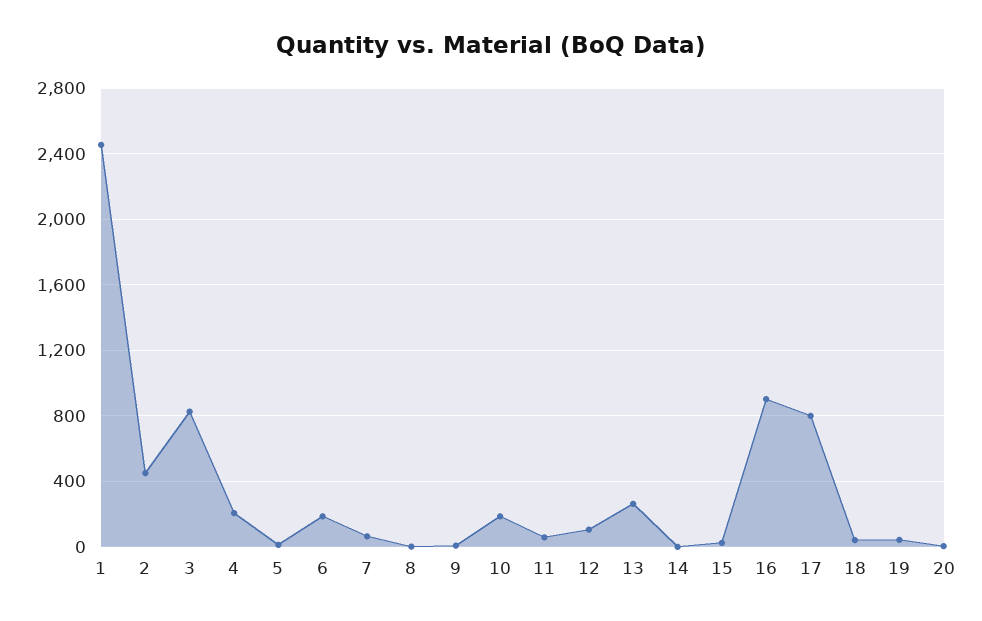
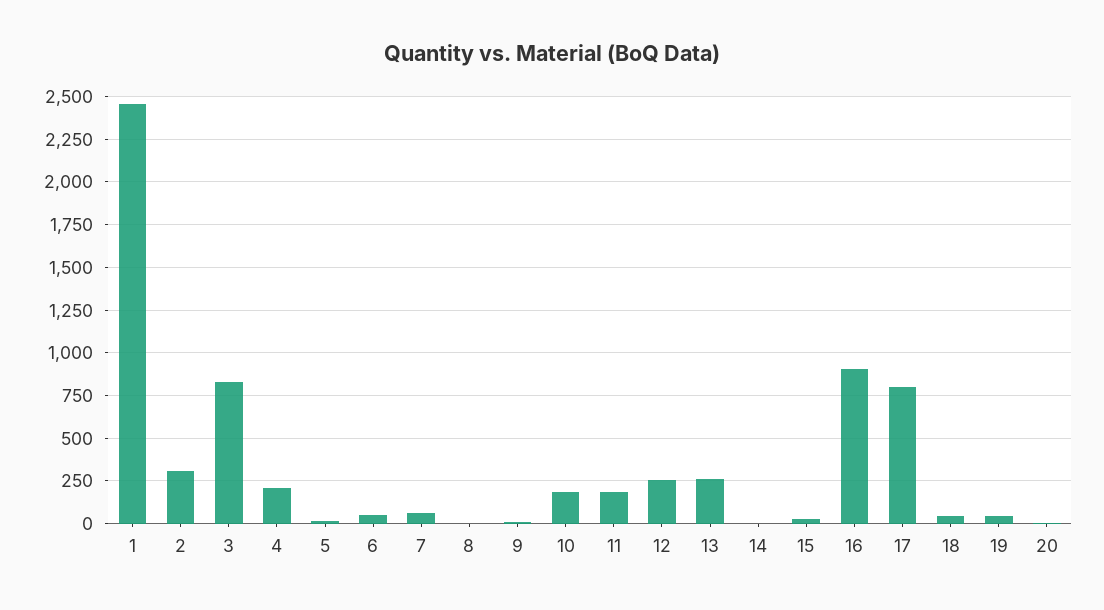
2: 450 -> 300
6: 200 -> 50
11: 50 -> 200
12: 100 -> 250

